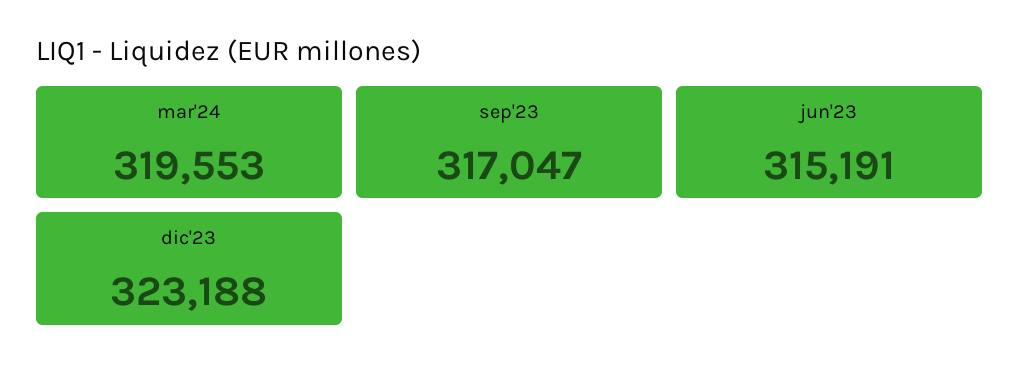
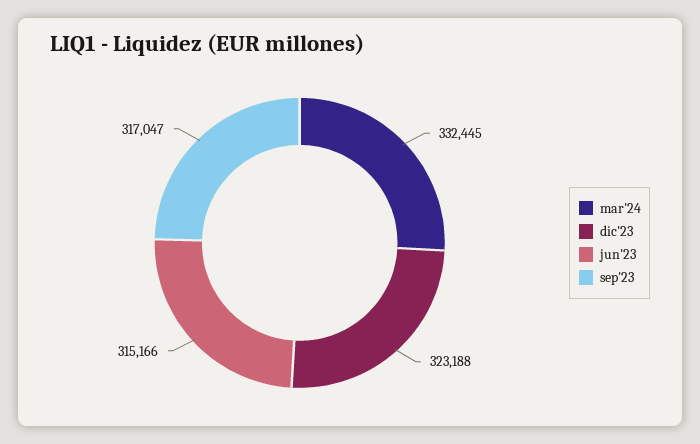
mar'24: 319553 -> 332445
jun'23: 315191 -> 315166

